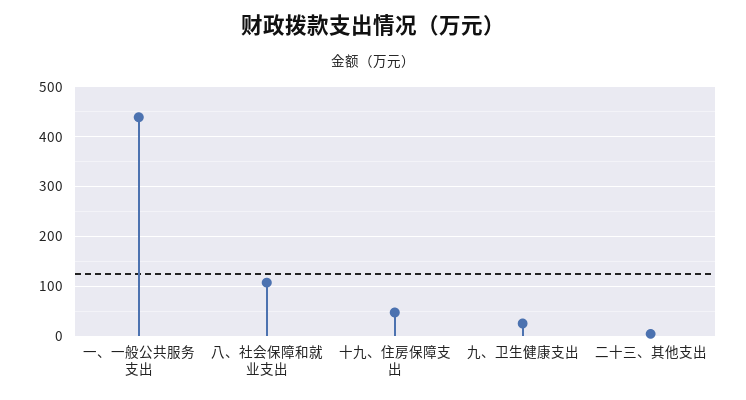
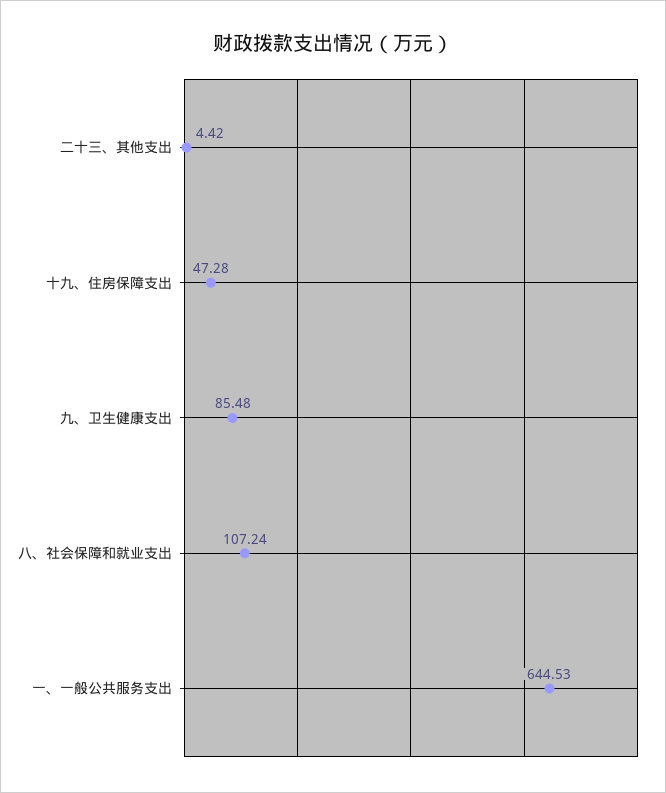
一、一般公共服务支出: 440 -> 644.53
九、卫生健康支出: 20 -> 85.48

